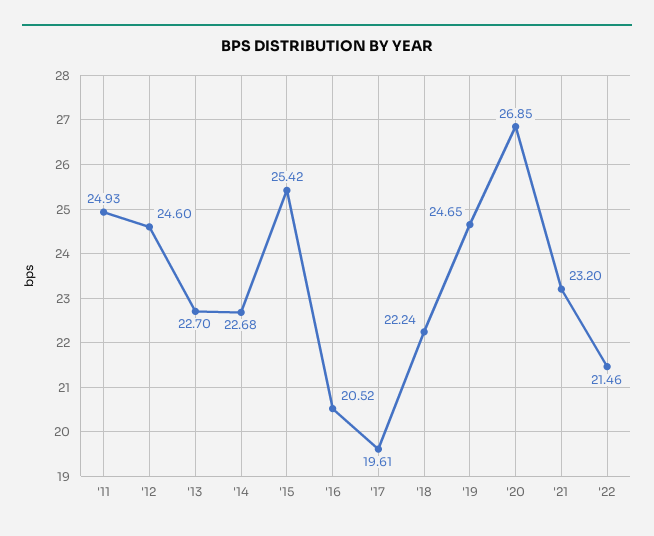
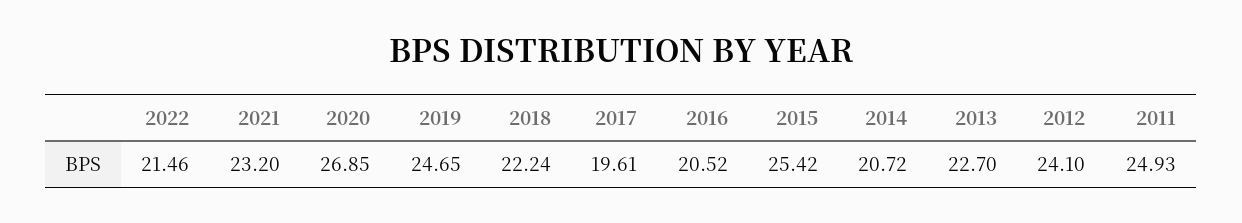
'12: 24.6 -> 24.1
'14: 22.68 -> 20.72

